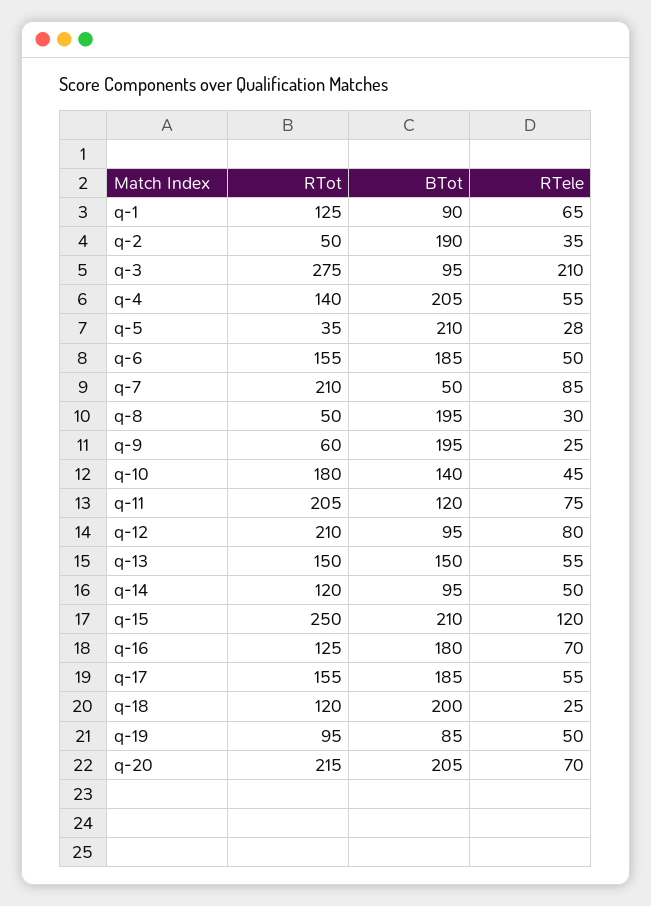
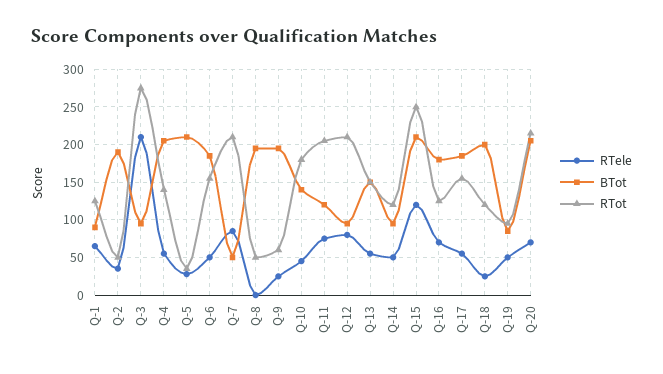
RTele, q-8: 30 -> 0

